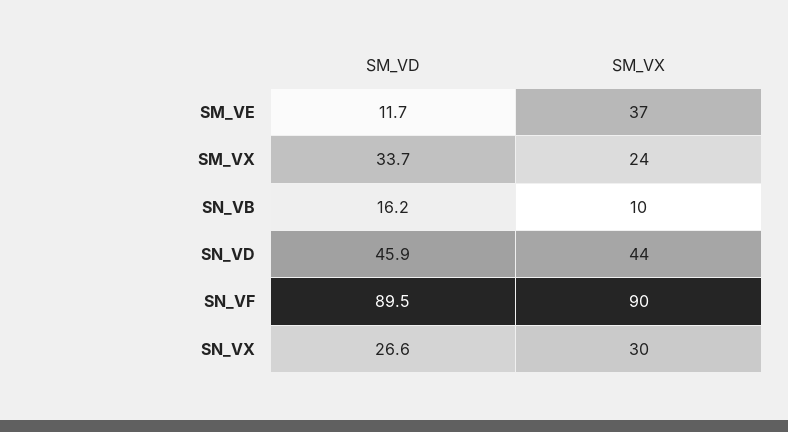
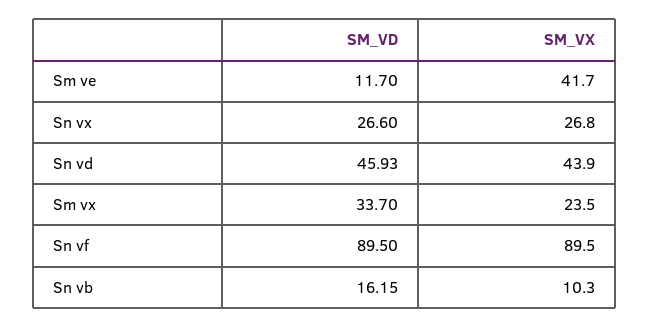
SM_VX, SM_VE: 37 -> 41.7
SM_VX, SN_VX: 30 -> 26.8

